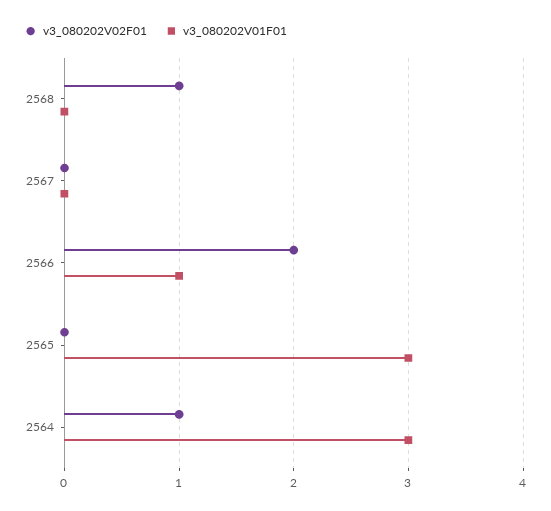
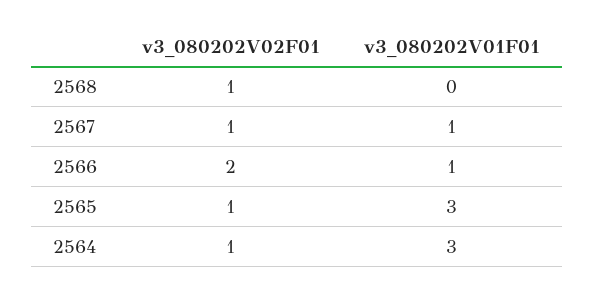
v3_080202V02F01, 2567: 0 -> 1
v3_080202V01F01, 2567: 0 -> 1
v3_080202V02F01, 2565: 0 -> 1

